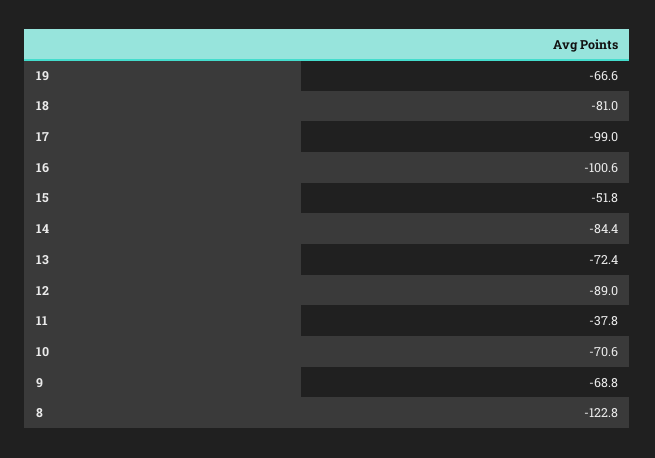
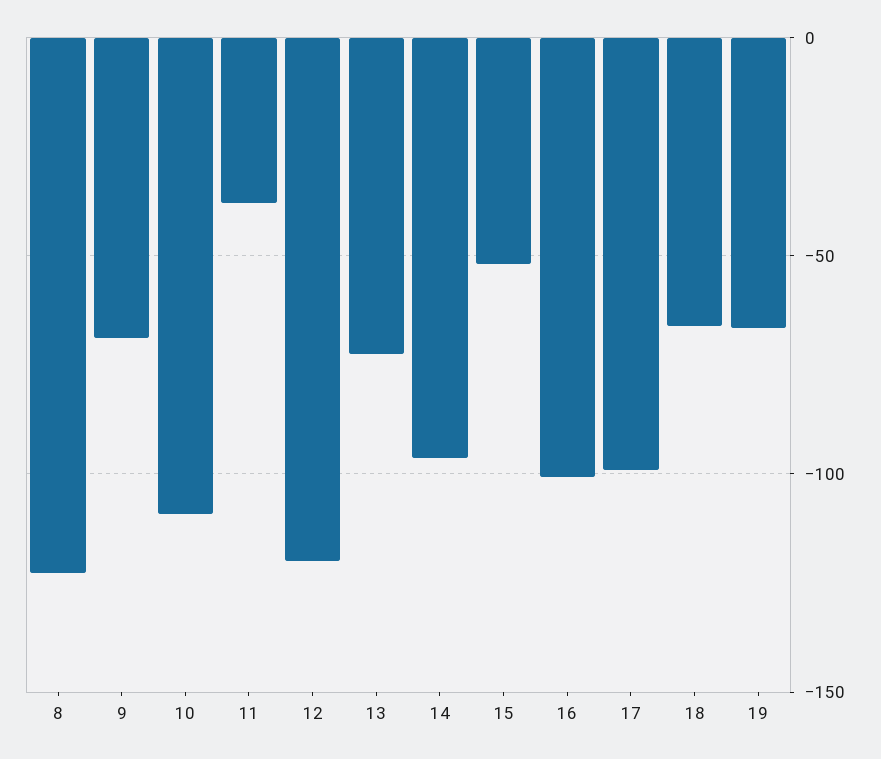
18: -81 -> -65
14: -84.4 -> -95
12: -89 -> -120
10: -70.6 -> -110

